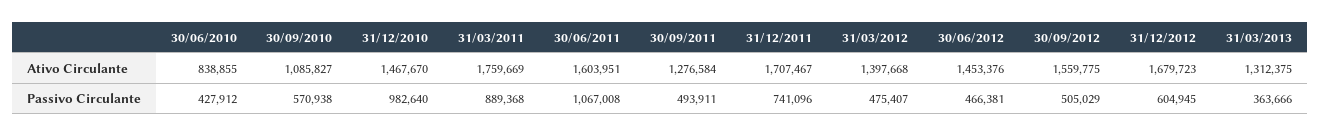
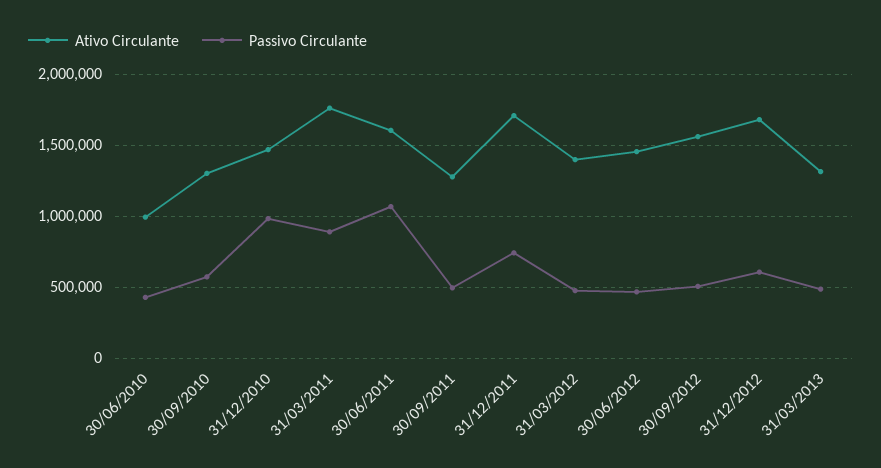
Ativo Circulante, 30/06/2010: 838855 -> 1000000
Ativo Circulante, 30/09/2010: 1085827 -> 1300000
Passivo Circulante, 31/03/2013: 363666 -> 500000

